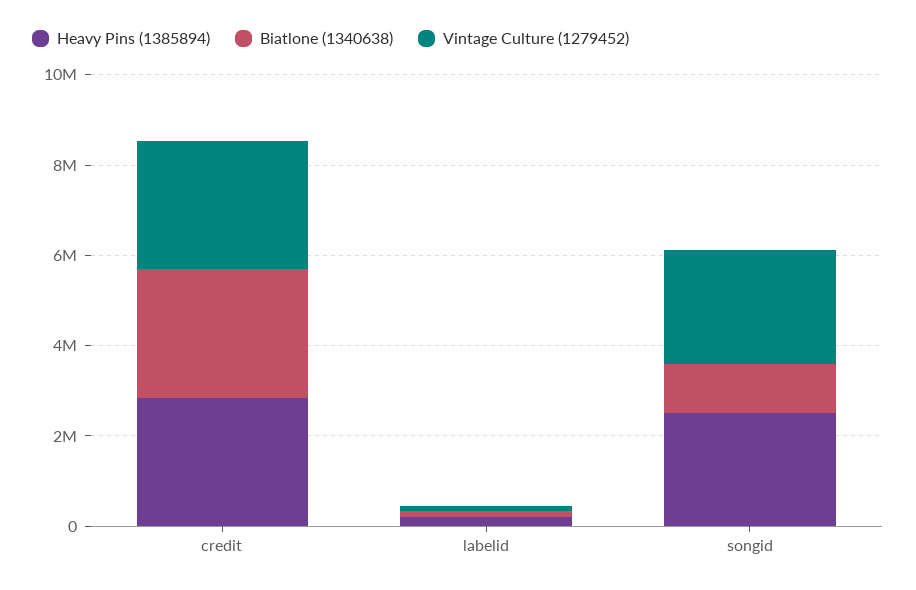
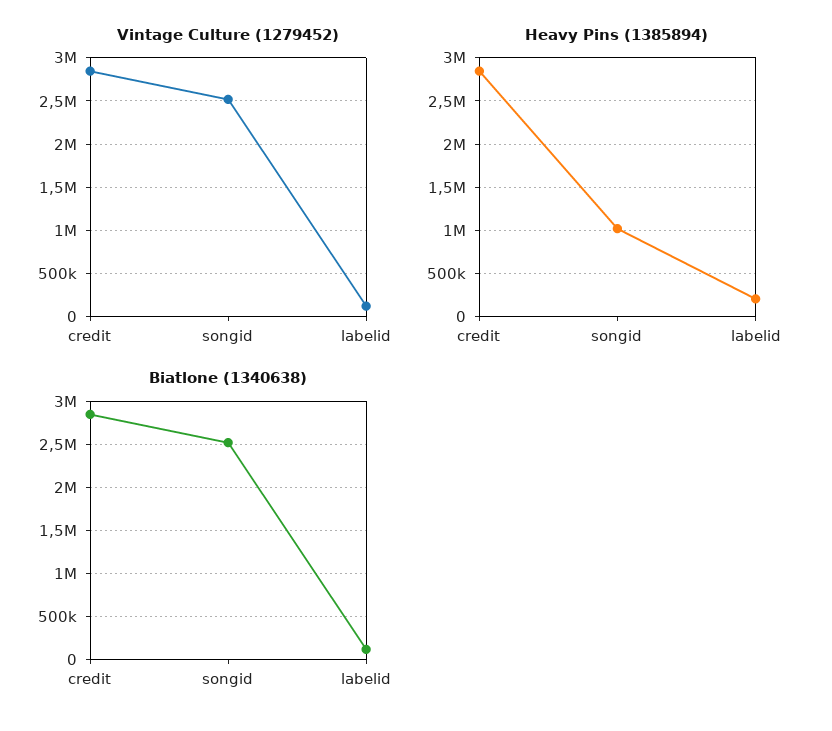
Heavy Pins (1385894), songid: 2500000 -> 1000000
Biatlone (1340638), songid: 1000000 -> 2500000

